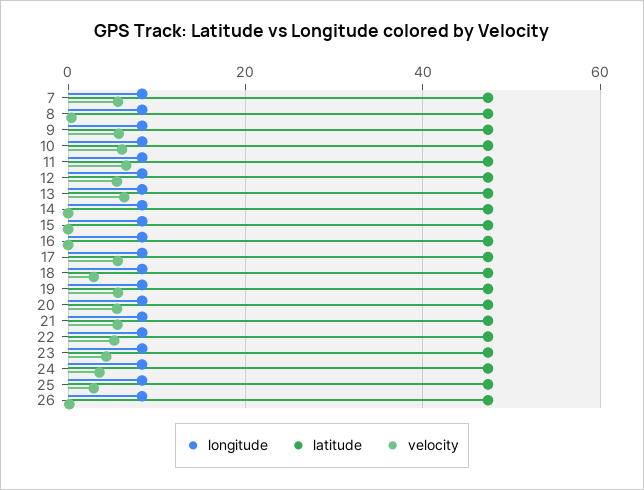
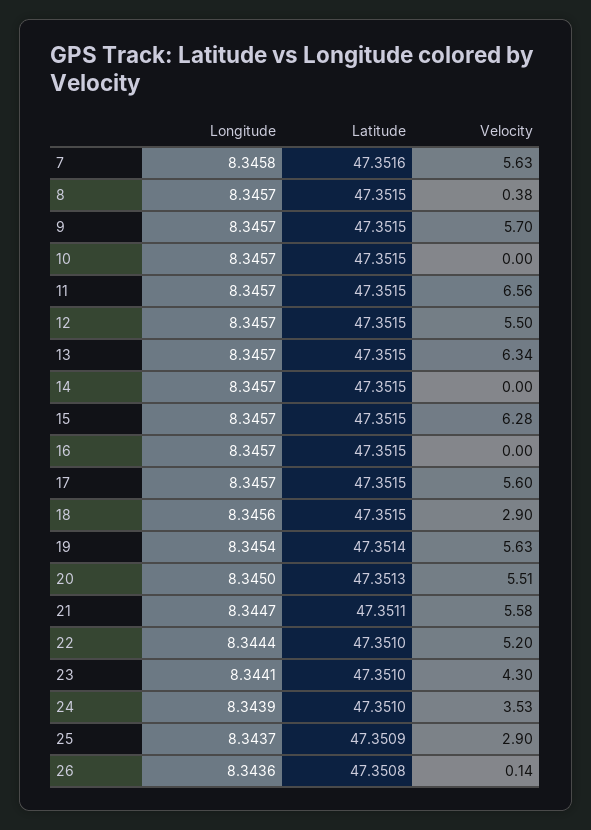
velocity, 10: 6 -> 0
velocity, 15: 0 -> 6.28

